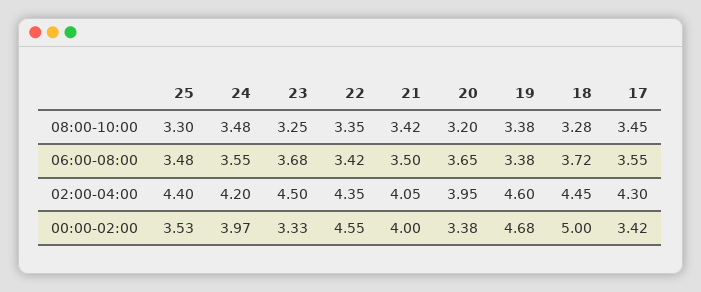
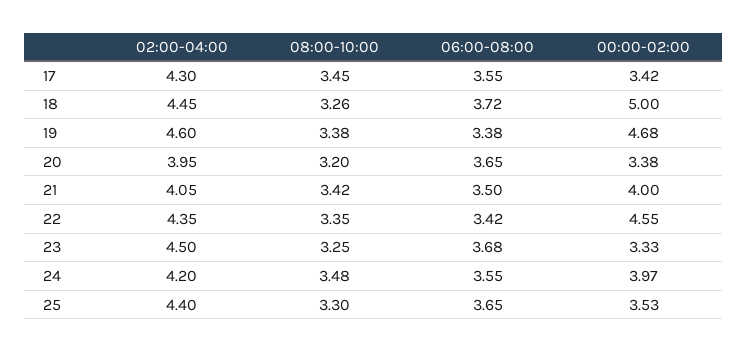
18, 08:00-10:00: 3.28 -> 3.26
25, 06:00-08:00: 3.48 -> 3.65

